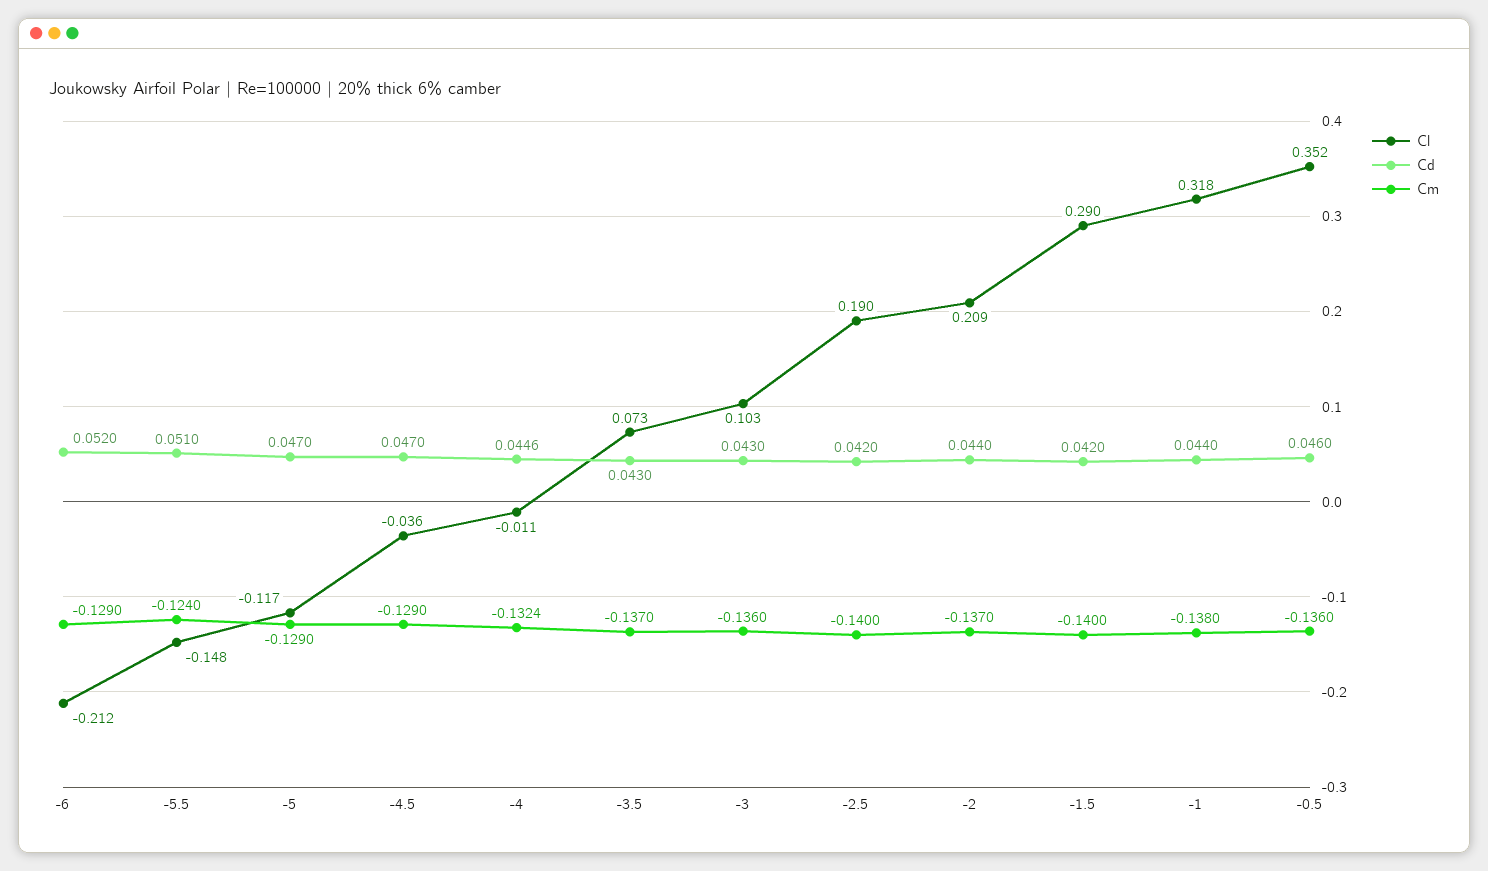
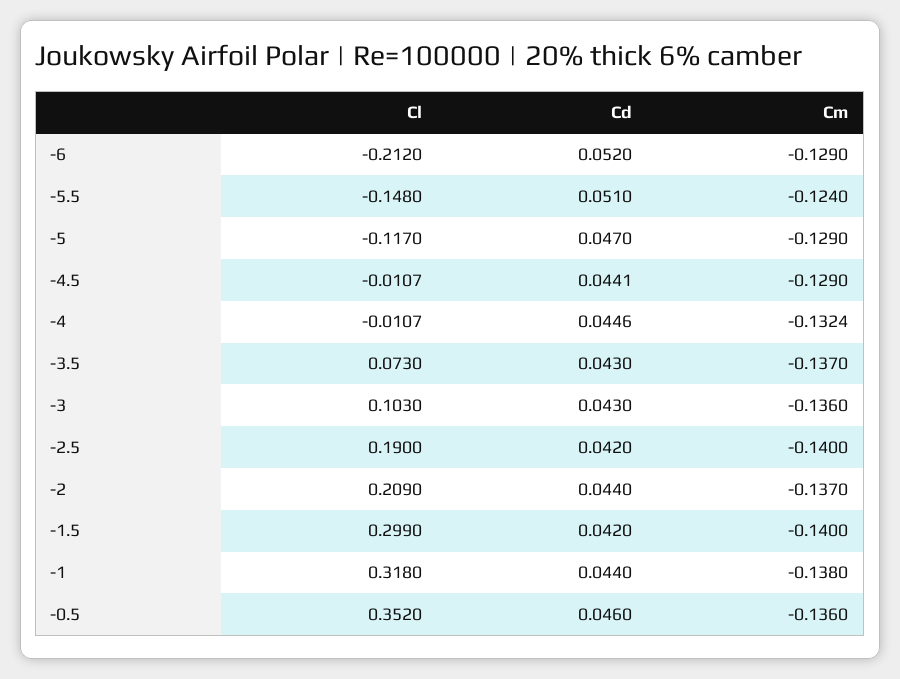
Cl, -4.5: -0.036 -> -0.0107
Cd, -4.5: 0.047 -> 0.0441
Cl, -1.5: 0.29 -> 0.299

